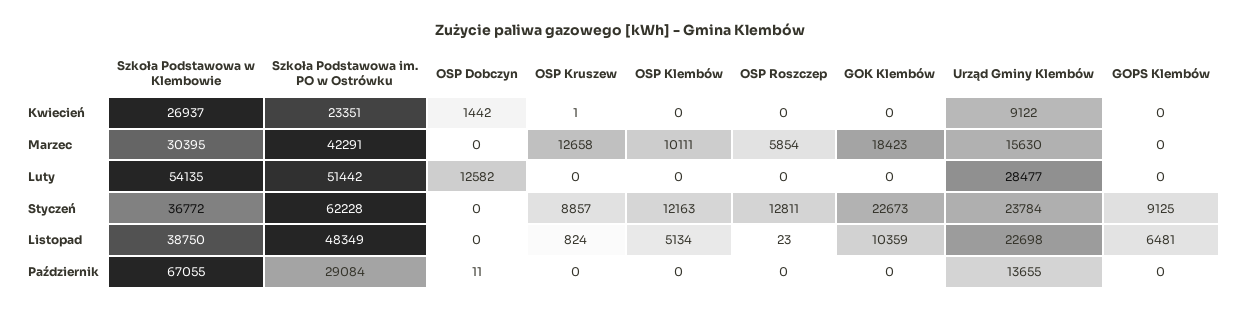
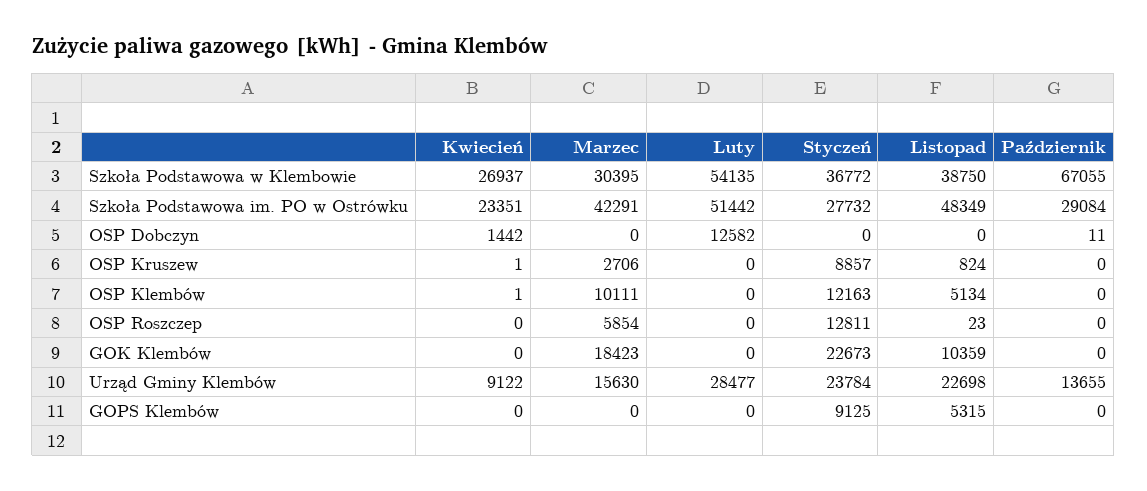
OSP Klembów, Kwiecień: 0 -> 1
OSP Kruszew, Marzec: 12658 -> 2706
Szkoła Podstawowa im. PO w Ostrówku, Styczeń: 62228 -> 27732
GOPS Klembów, Listopad: 6481 -> 5315

